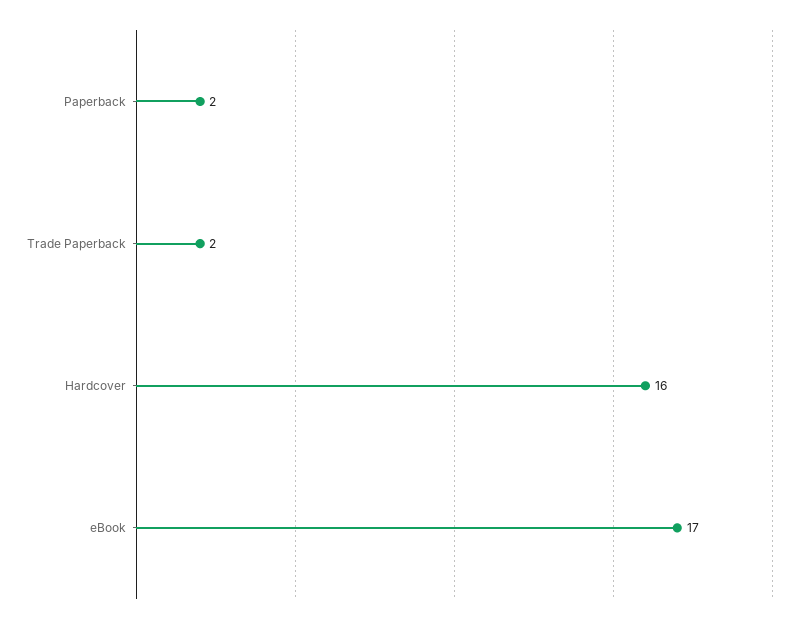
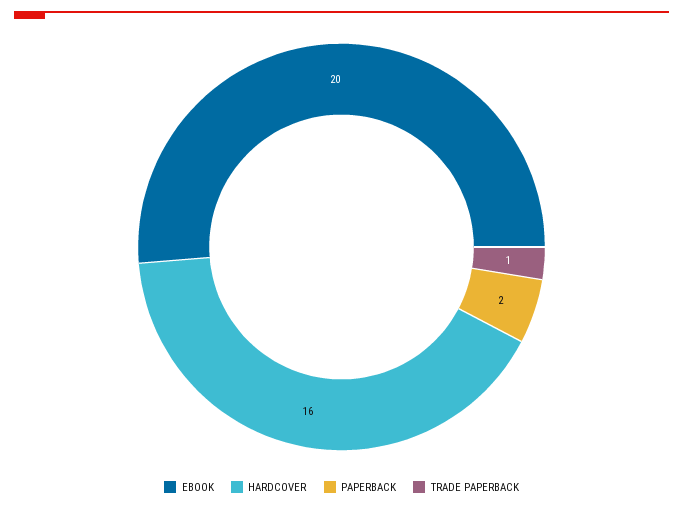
Trade Paperback: 2 -> 1
eBook: 17 -> 20

